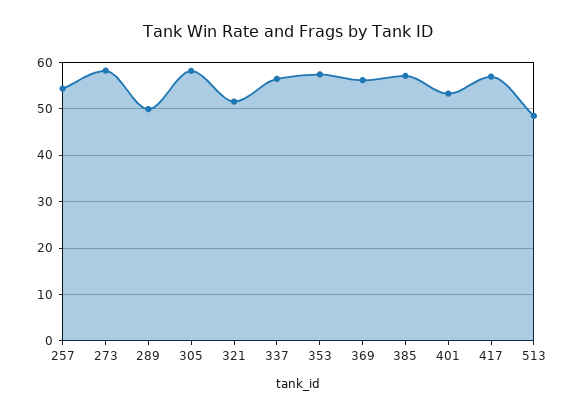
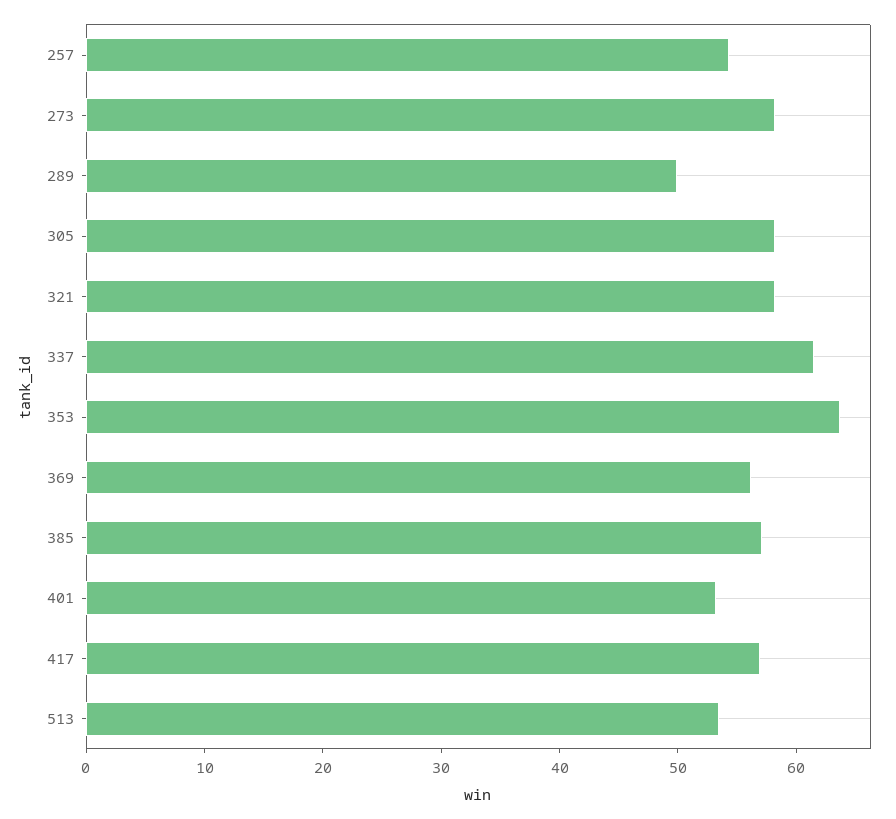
321: 52 -> 58
337: 56 -> 62
353: 58 -> 64
513: 48 -> 54

